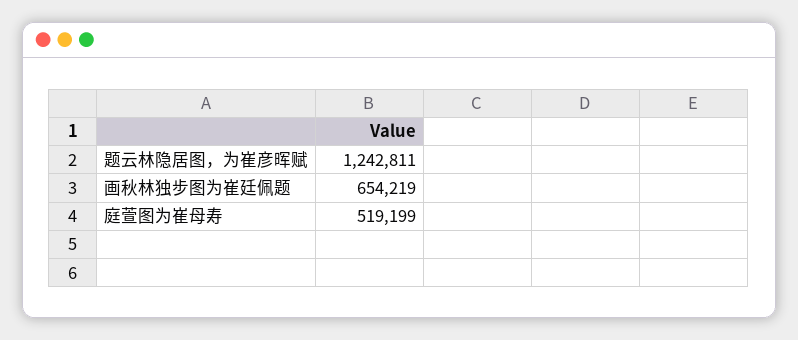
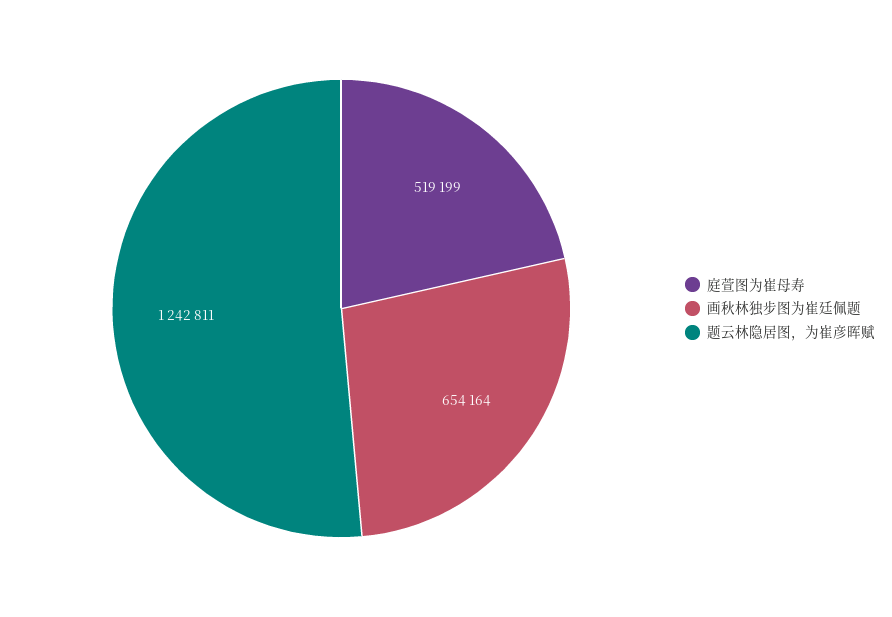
画秋林独步图为崔廷佩题: 654219 -> 654164

